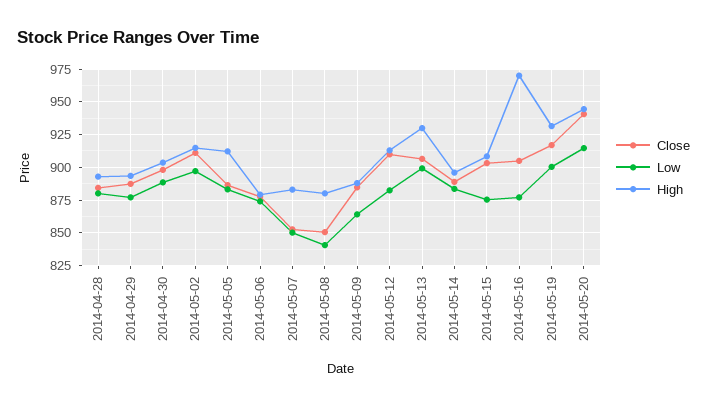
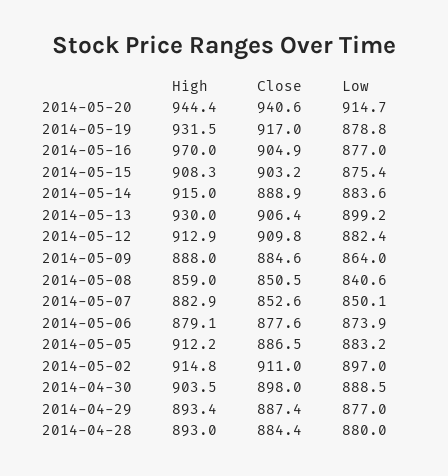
High, 2014-05-08: 880 -> 859
High, 2014-05-14: 895 -> 915
Low, 2014-05-19: 900 -> 878.8

